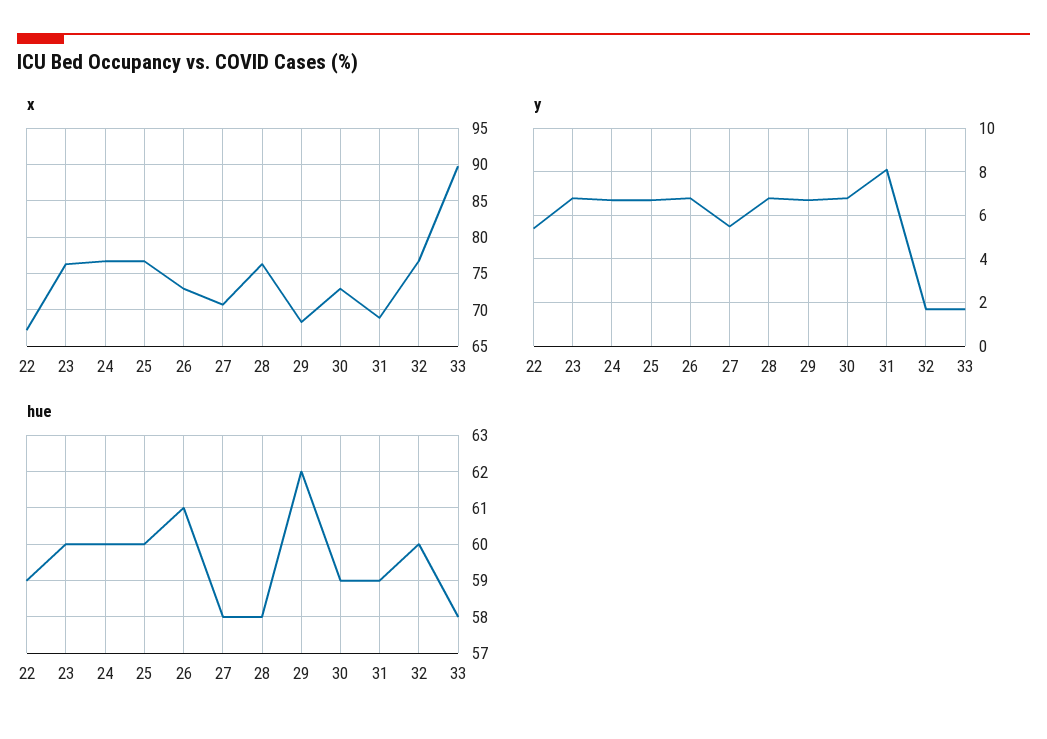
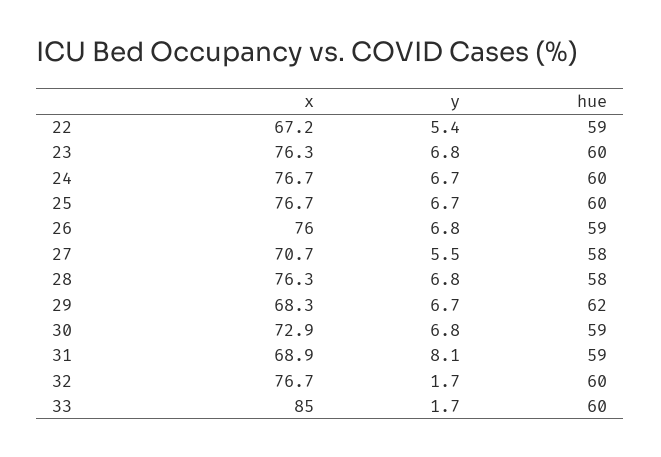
x, 26: 73 -> 76
x, 33: 90 -> 85
hue, 26: 61 -> 59
hue, 33: 58 -> 60

